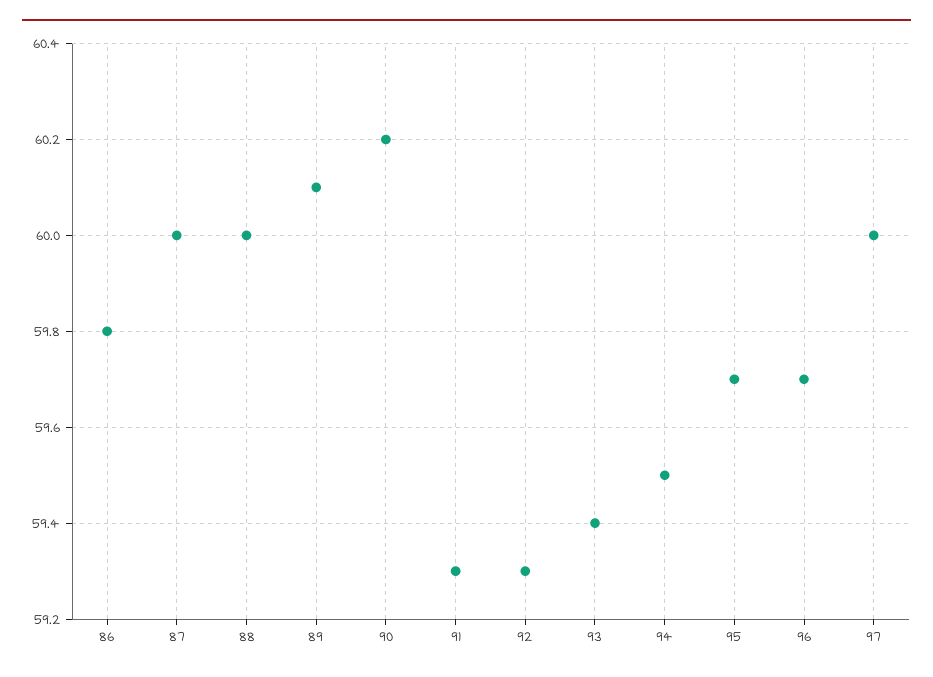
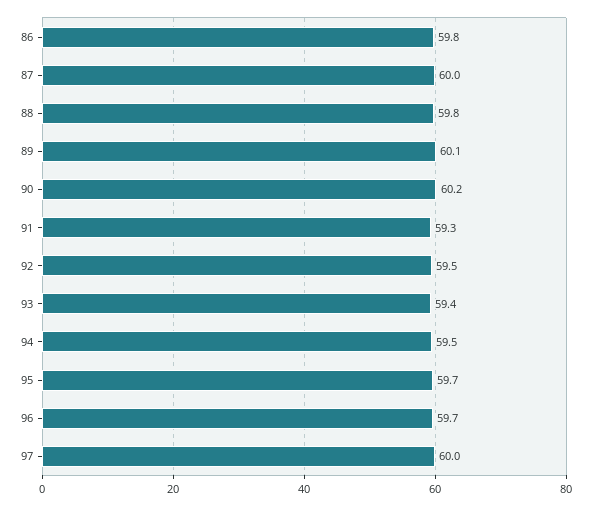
88: 60 -> 59.8
92: 59.3 -> 59.5

